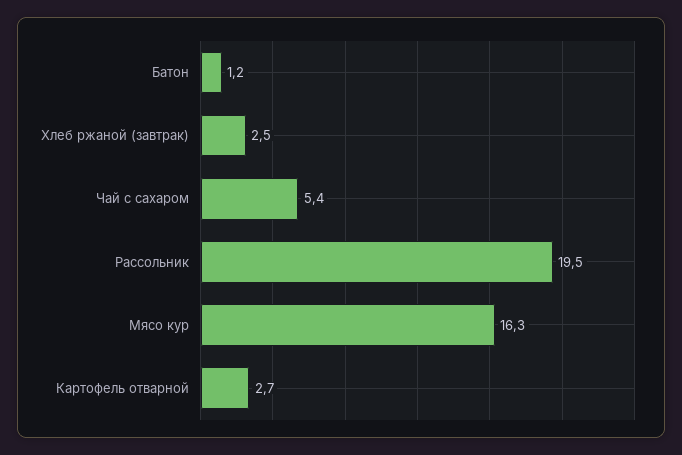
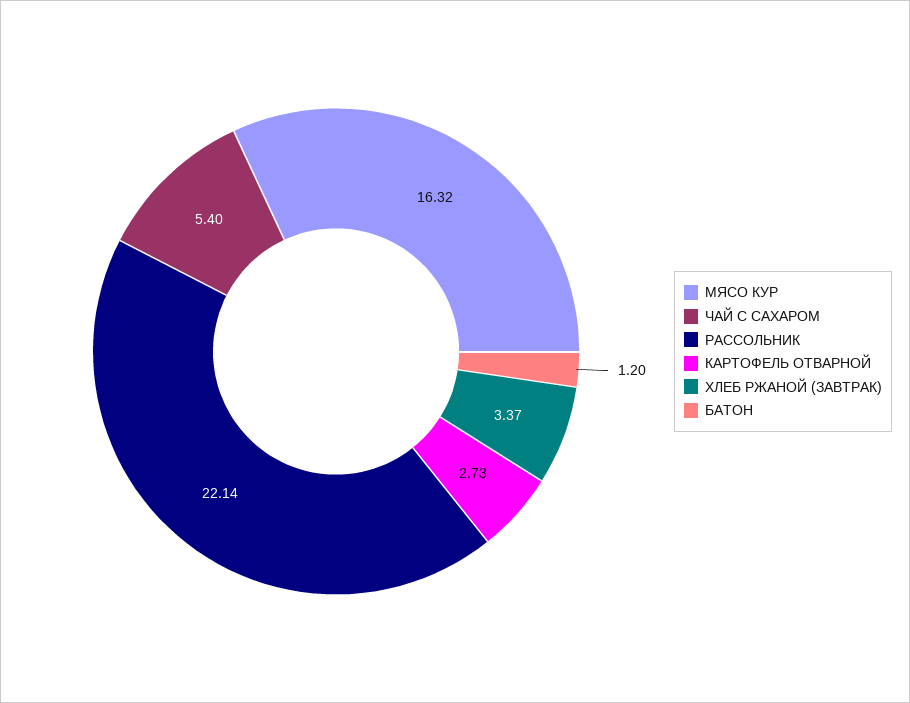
Хлеб ржаной (завтрак): 2.5 -> 3.37
Рассольник: 19.5 -> 22.14

